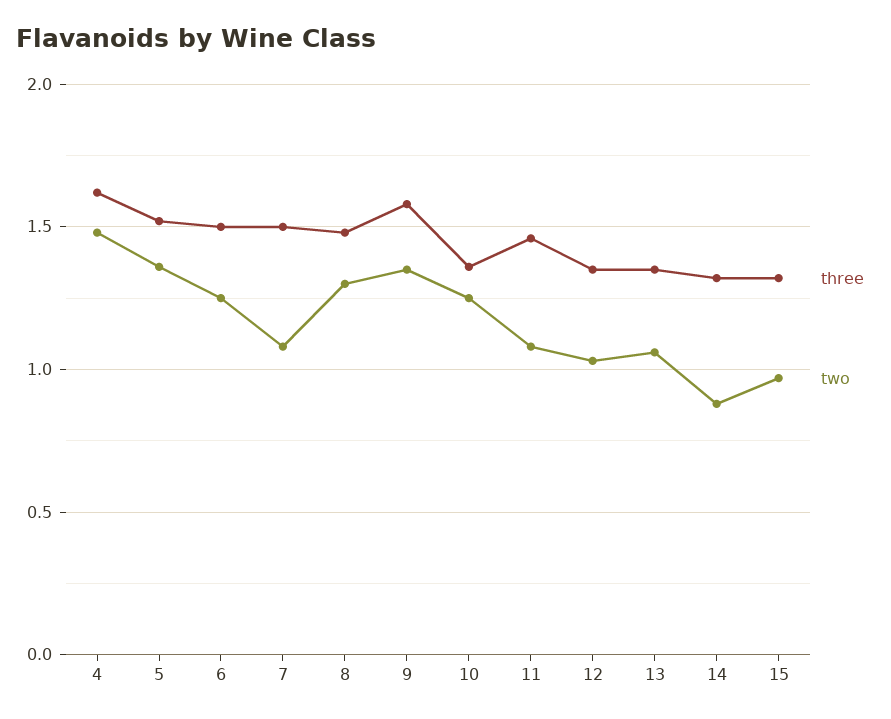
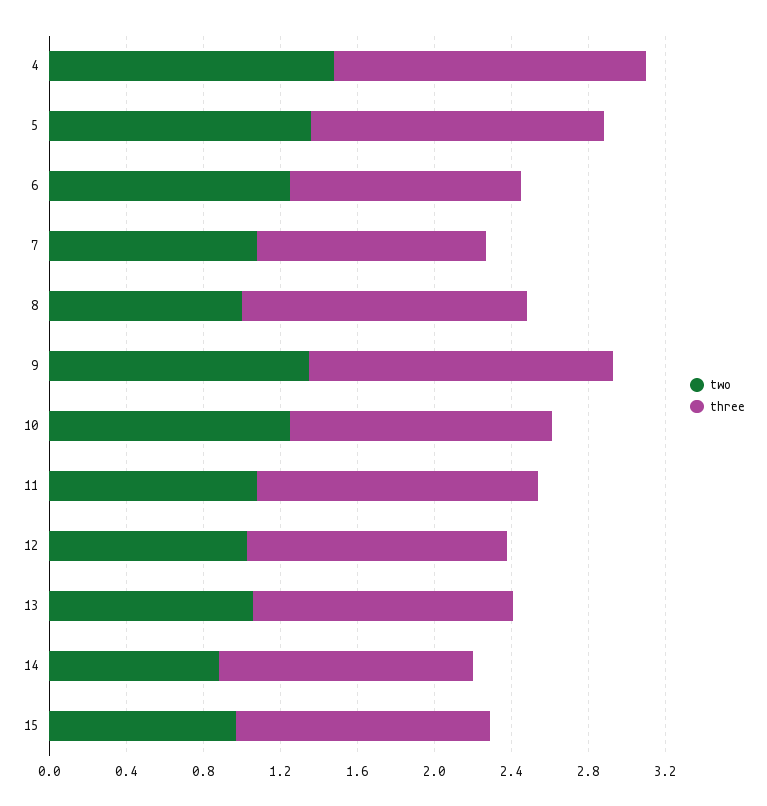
three, 6: 1.5 -> 1.2
three, 7: 1.5 -> 1.2
two, 8: 1.3 -> 1

